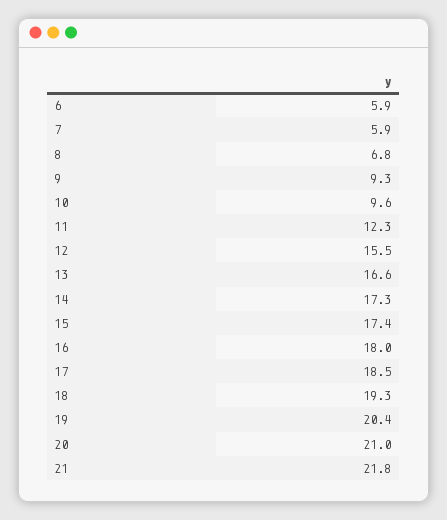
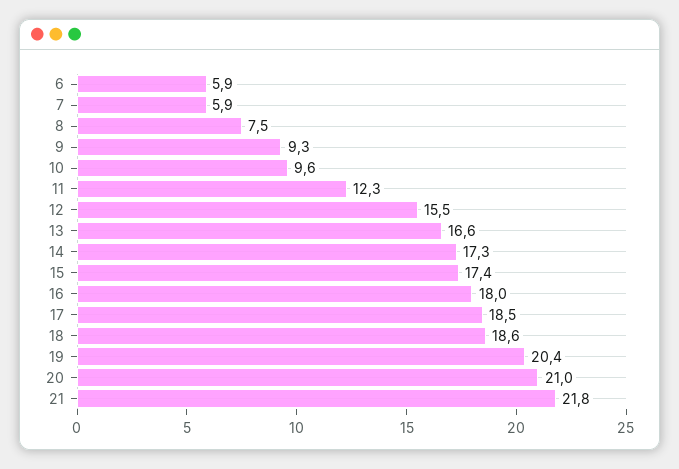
8: 6.8 -> 7.5
18: 19.3 -> 18.6

